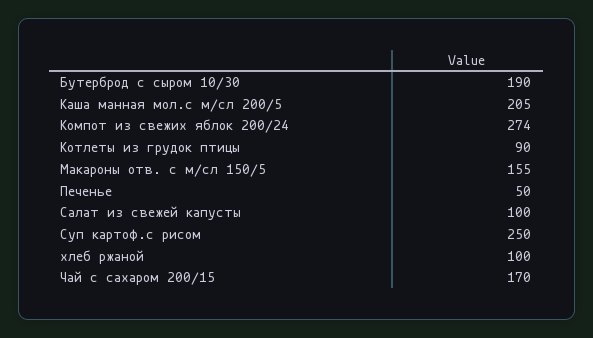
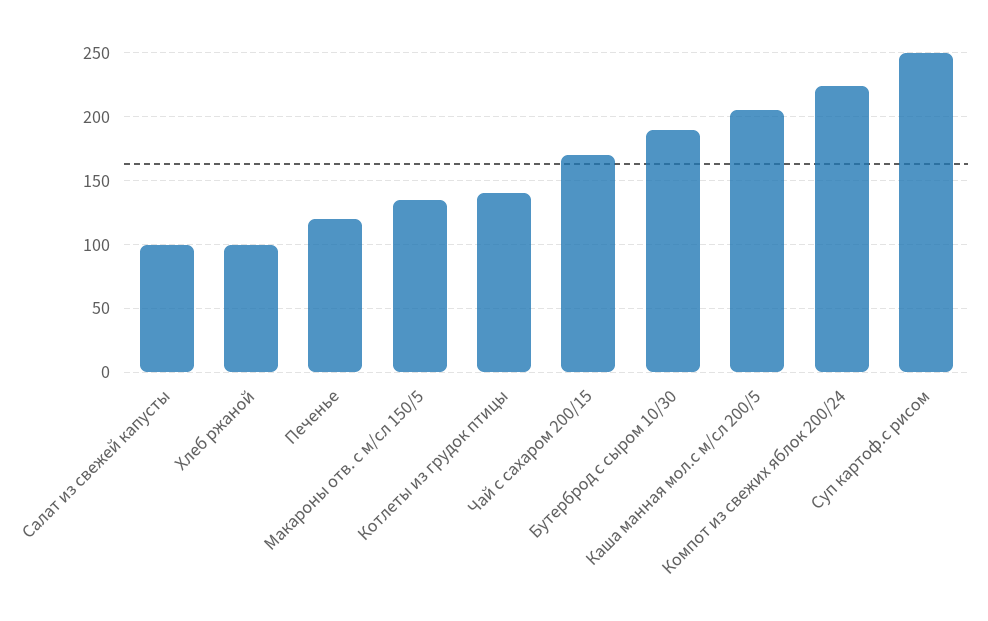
Компот из свежих яблок 200/24: 274 -> 225
Котлеты из грудок птицы: 90 -> 140
Макароны отв. с м/сл 150/5: 155 -> 135
Печенье: 50 -> 120

